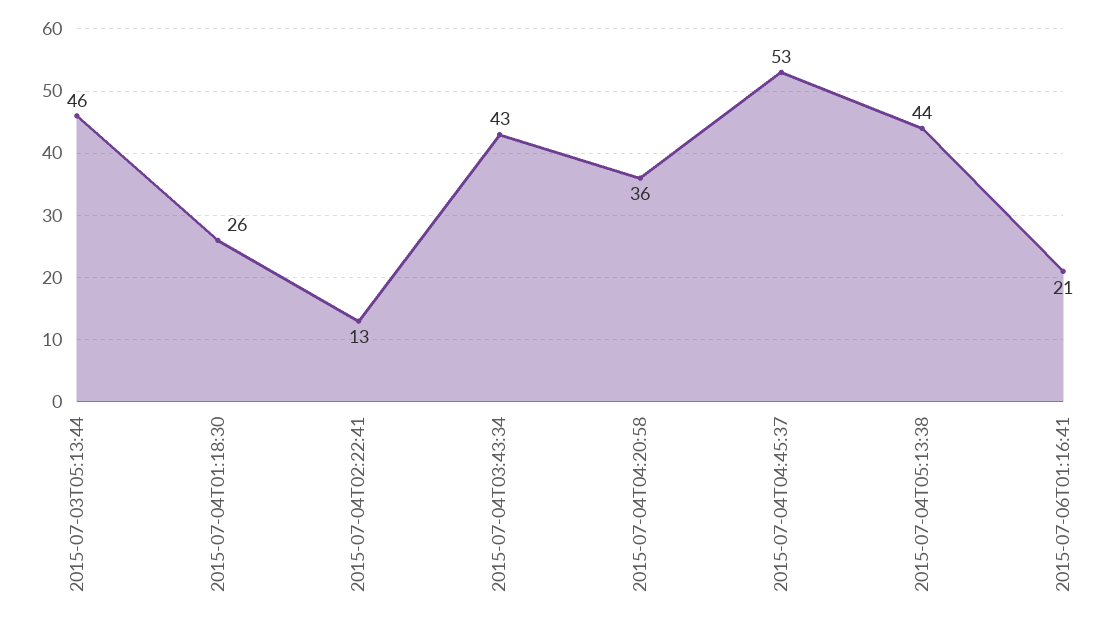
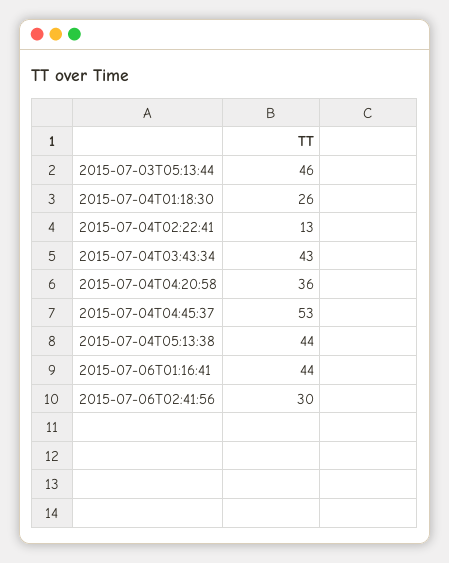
2015-07-06T01:16:41: 21 -> 44
2015-07-06T02:41:56: none -> 30

